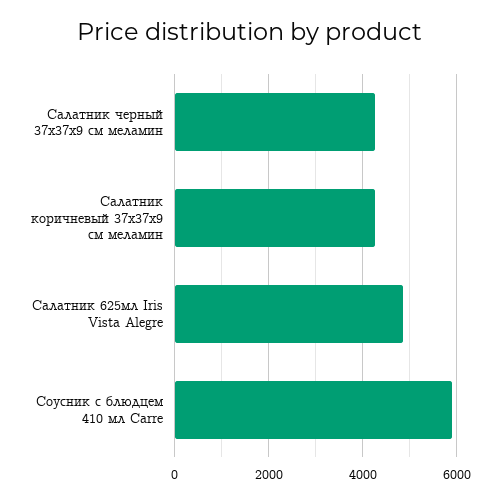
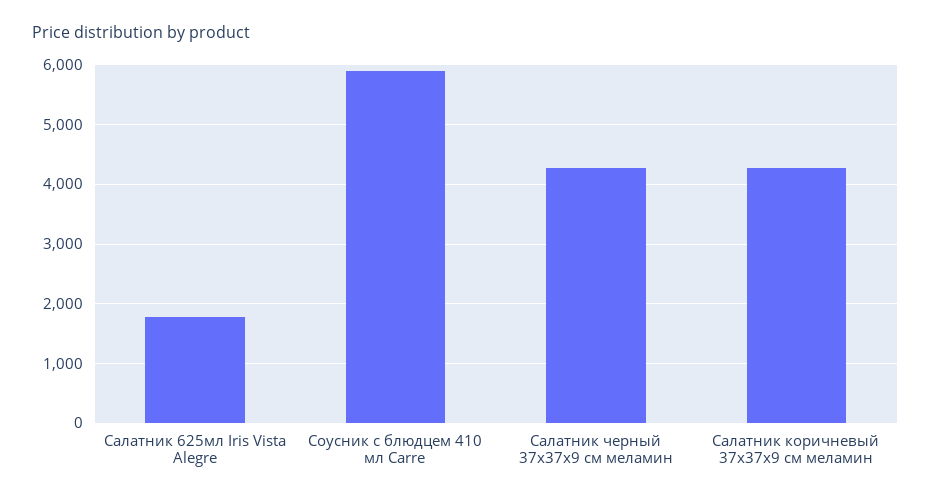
Салатник 625мл Iris Vista Alegre: 4800 -> 1800

